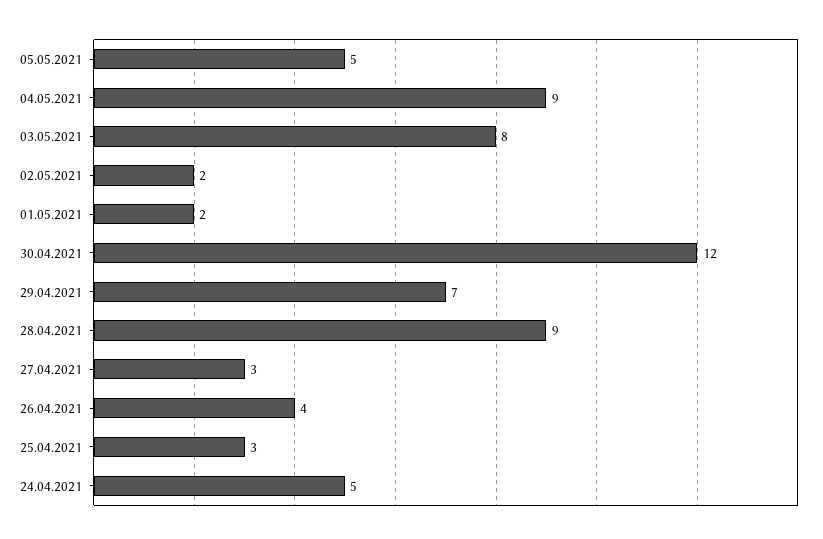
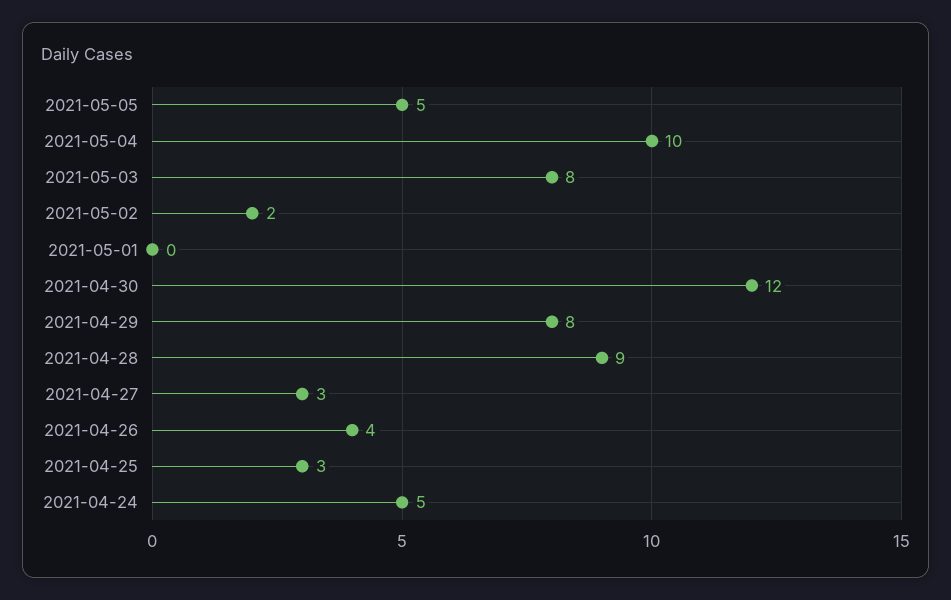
04.05.2021: 9 -> 10
01.05.2021: 2 -> 0
29.04.2021: 7 -> 8

